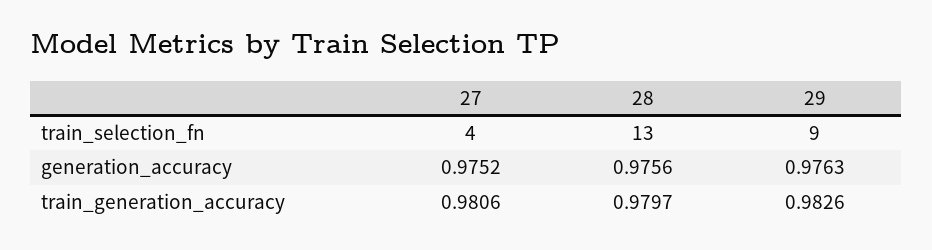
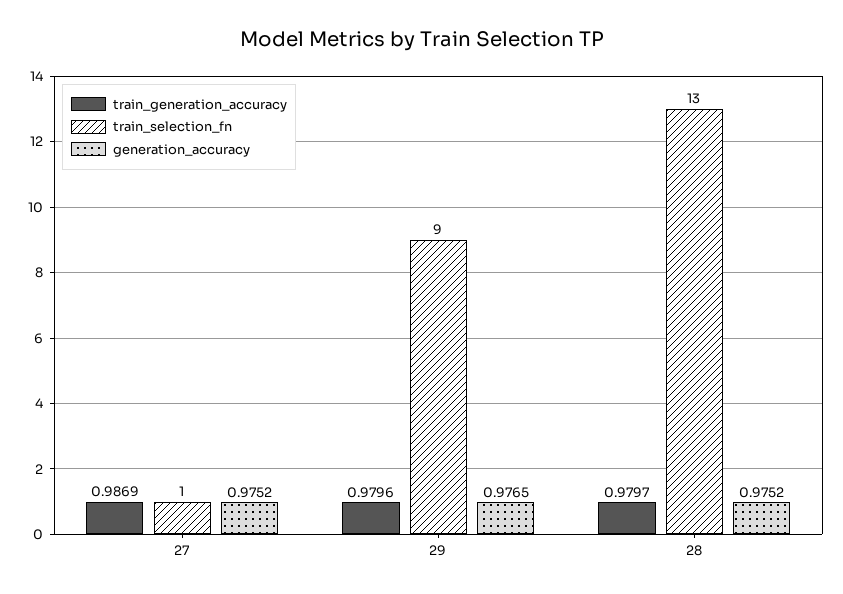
train_selection_fn, 27: 4 -> 1
generation_accuracy, 28: 0.9756 -> 0.9752
generation_accuracy, 29: 0.9763 -> 0.9765
train_generation_accuracy, 27: 0.9806 -> 0.9869
train_generation_accuracy, 29: 0.9826 -> 0.9796

